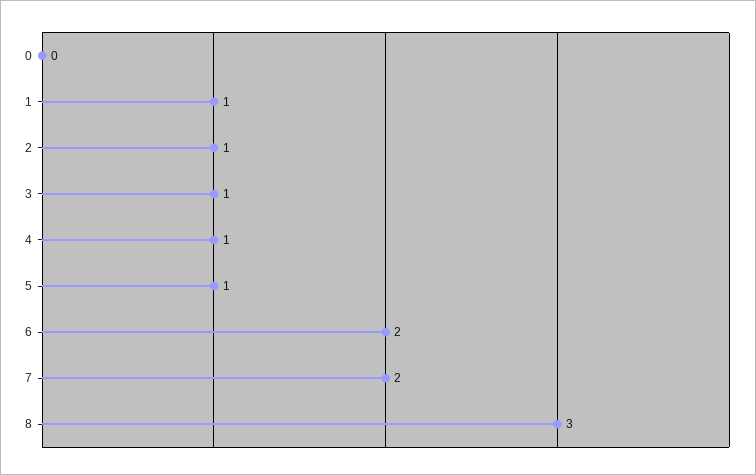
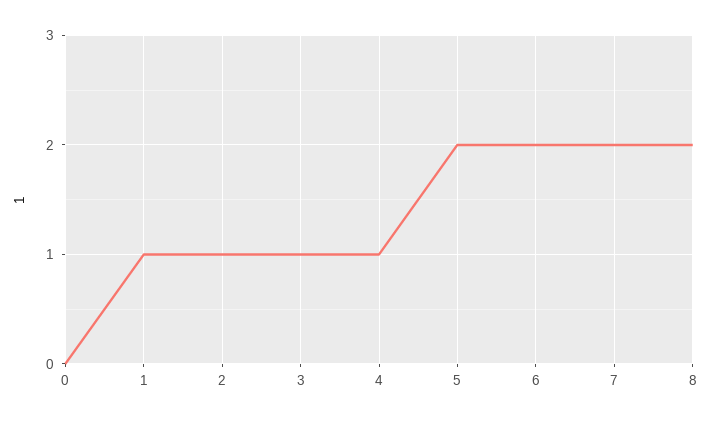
5: 1 -> 2
8: 3 -> 2

